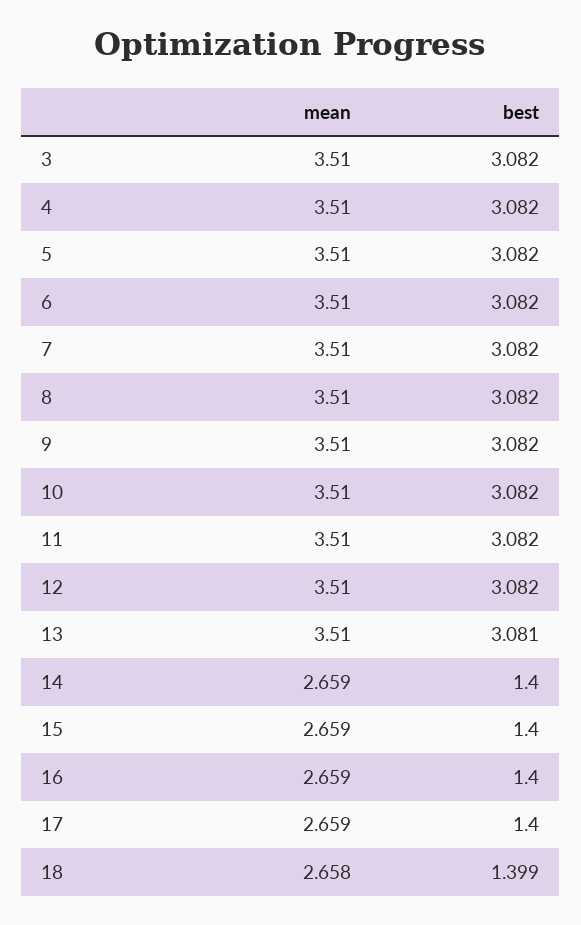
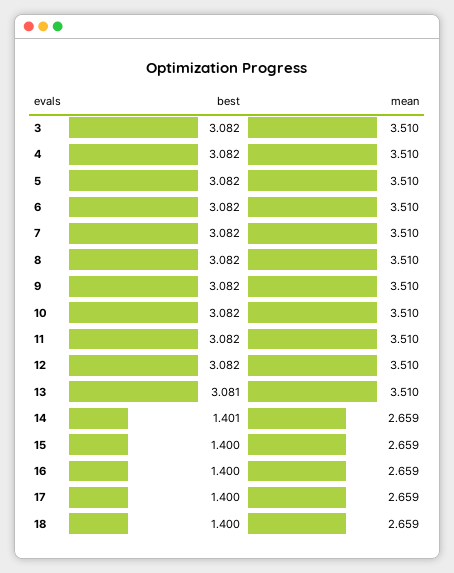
best, 14: 1.4 -> 1.401
mean, 18: 2.658 -> 2.659
best, 18: 1.399 -> 1.4

